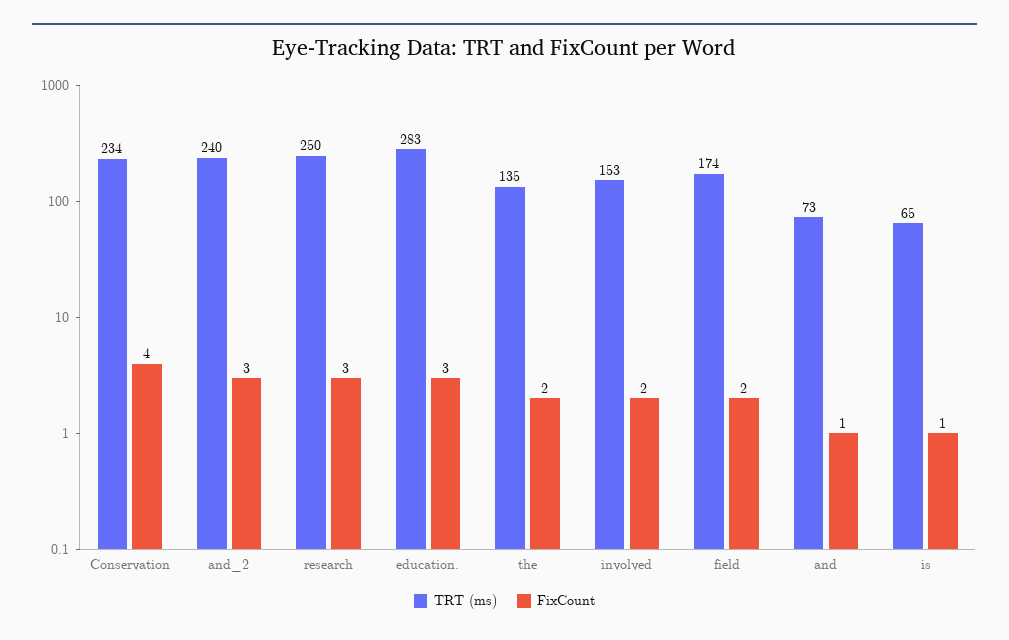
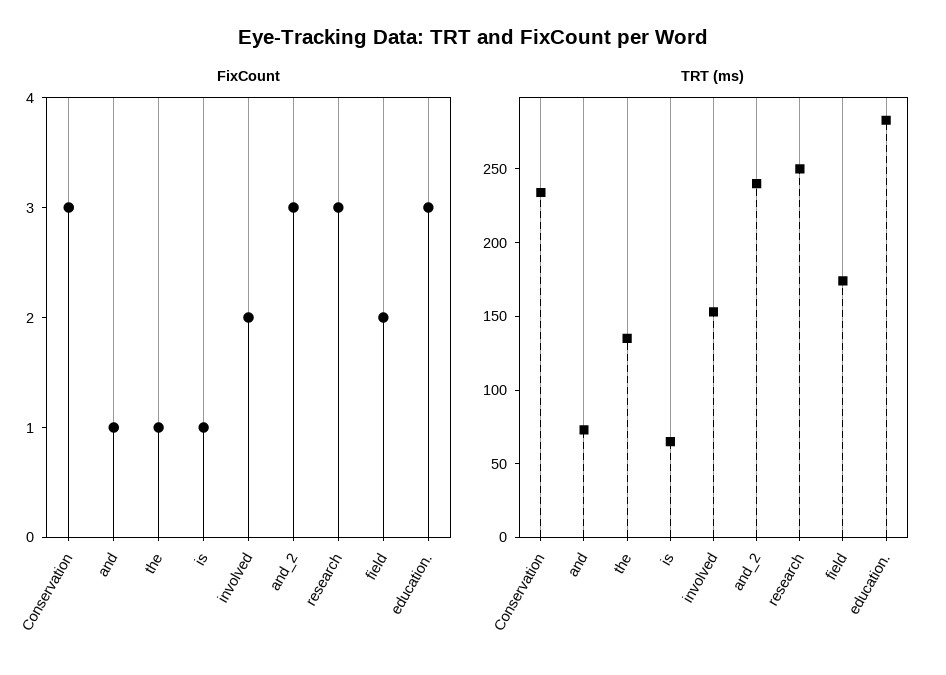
FixCount, Conservation: 4 -> 3
FixCount, the: 2 -> 1

